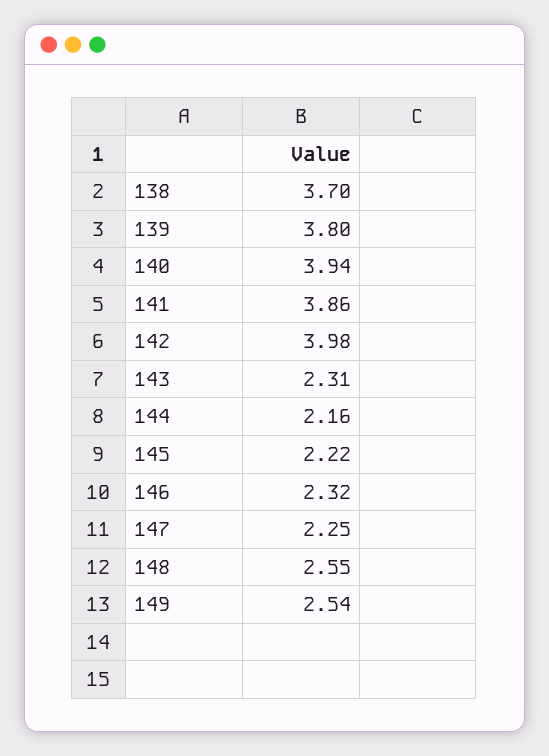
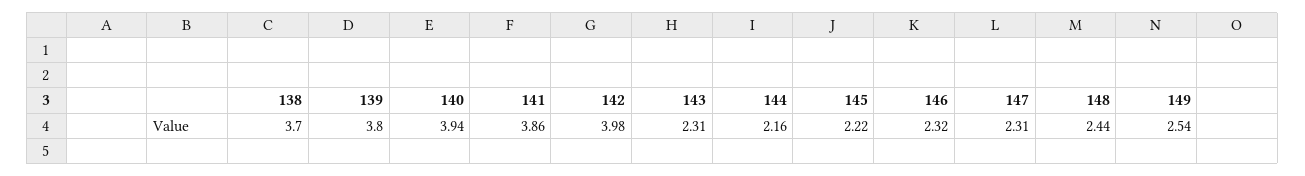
147: 2.25 -> 2.31
148: 2.55 -> 2.44

